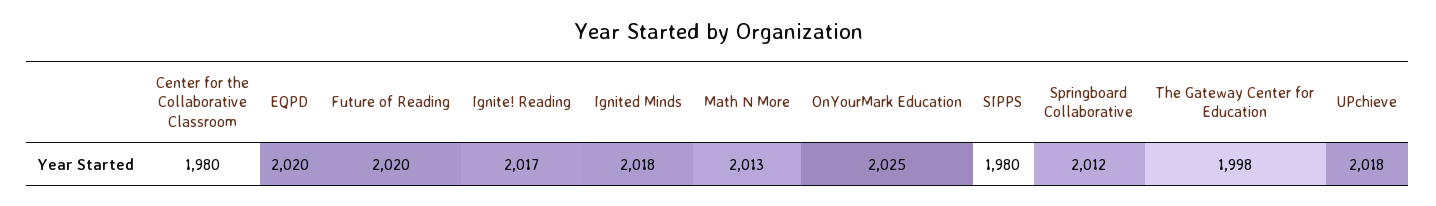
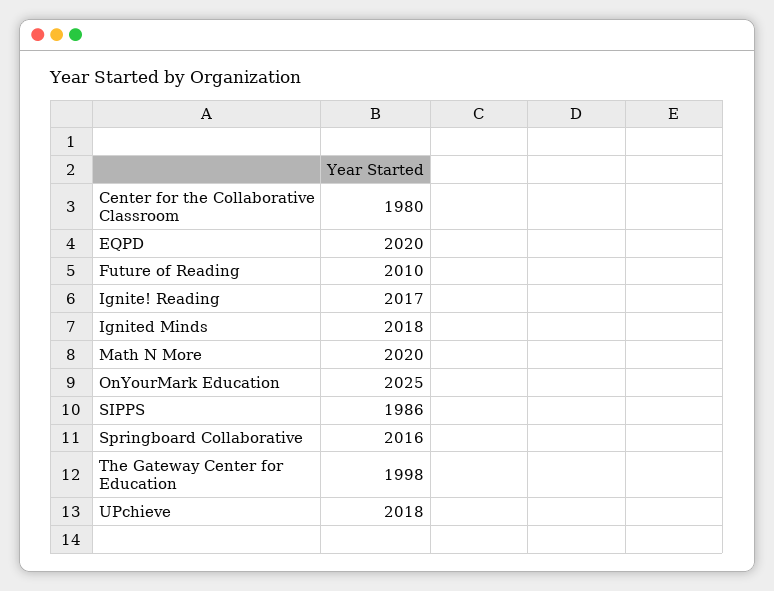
Future of Reading: 2020 -> 2010
Math N More: 2013 -> 2020
SIPPS: 1980 -> 1986
Springboard Collaborative: 2012 -> 2016

